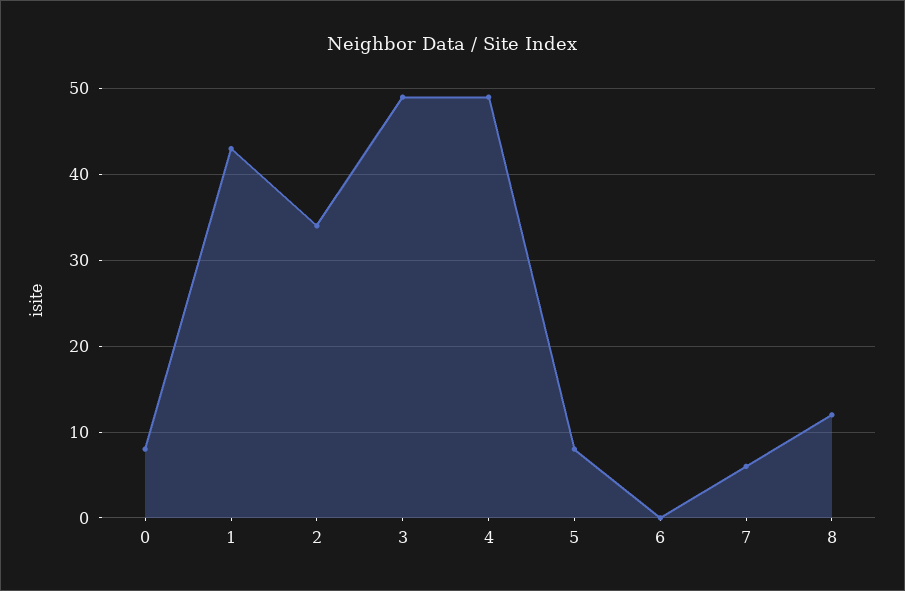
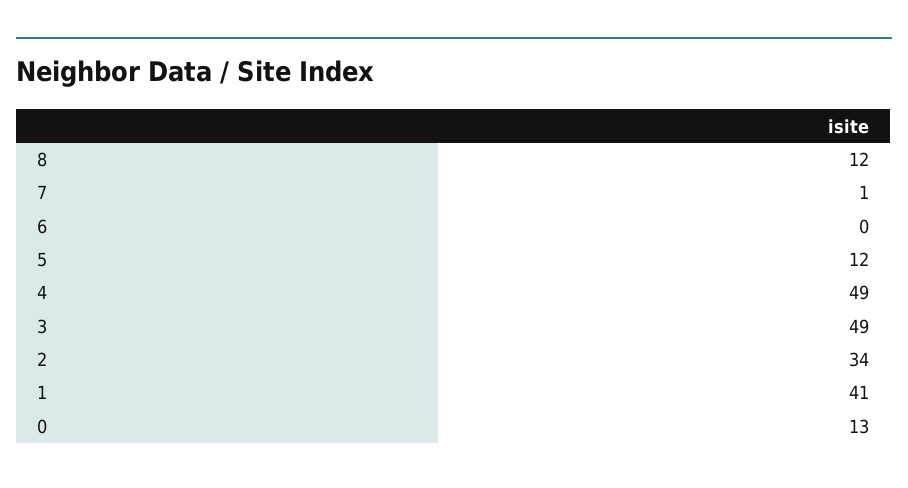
0: 8 -> 13
1: 43 -> 41
5: 8 -> 12
7: 6 -> 1

